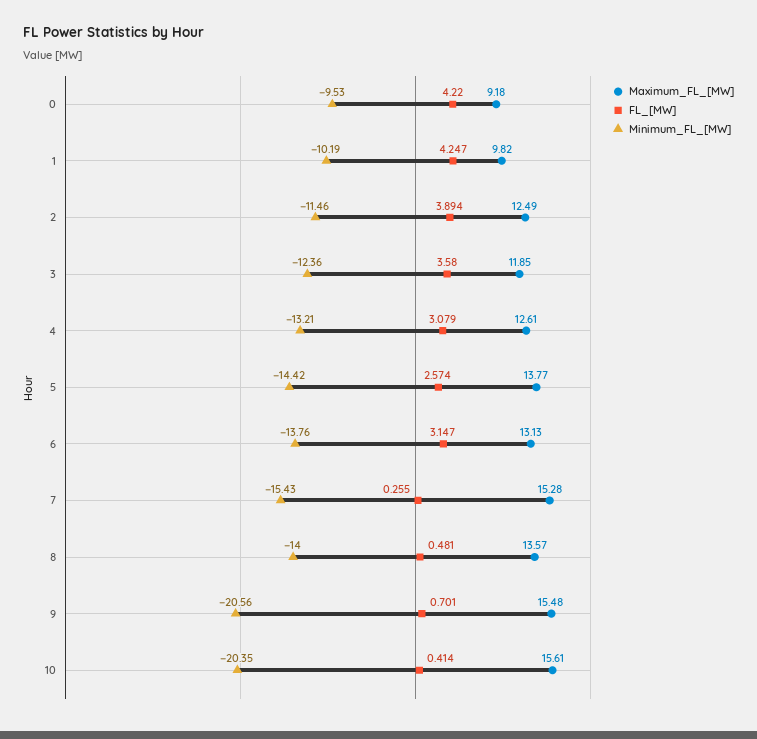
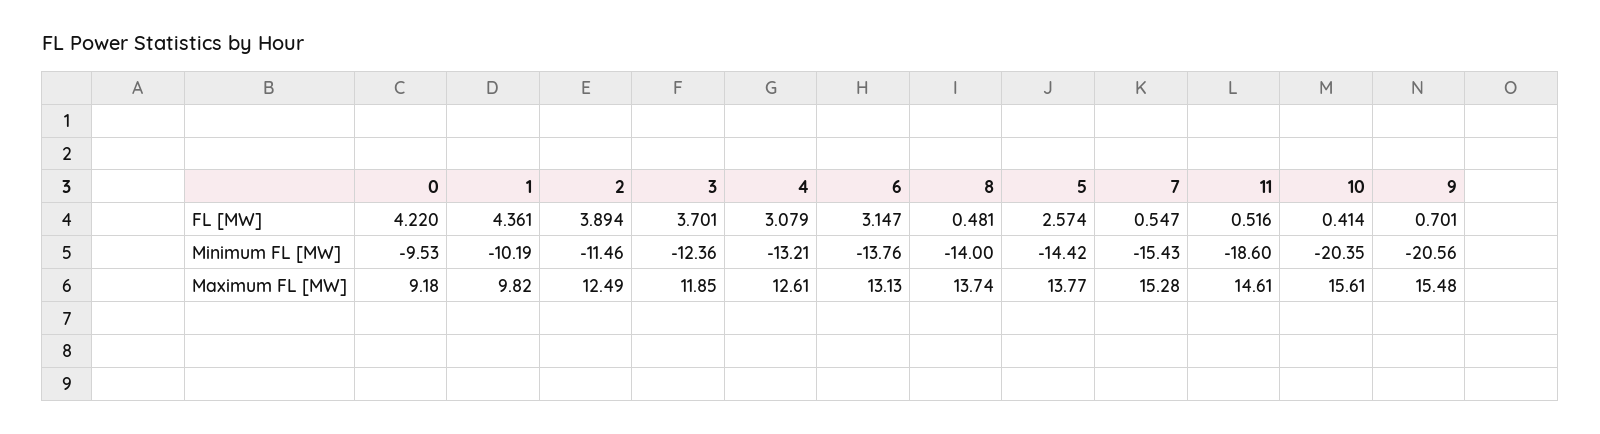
FL_[MW], 1: 4.247 -> 4.361
FL_[MW], 3: 3.58 -> 3.701
FL_[MW], 7: 0.255 -> 0.547
Maximum_FL_[MW], 8: 13.57 -> 13.74
FL_[MW], 11: none -> 0.516
Minimum_FL_[MW], 11: none -> -18.6
Maximum_FL_[MW], 11: none -> 14.61

